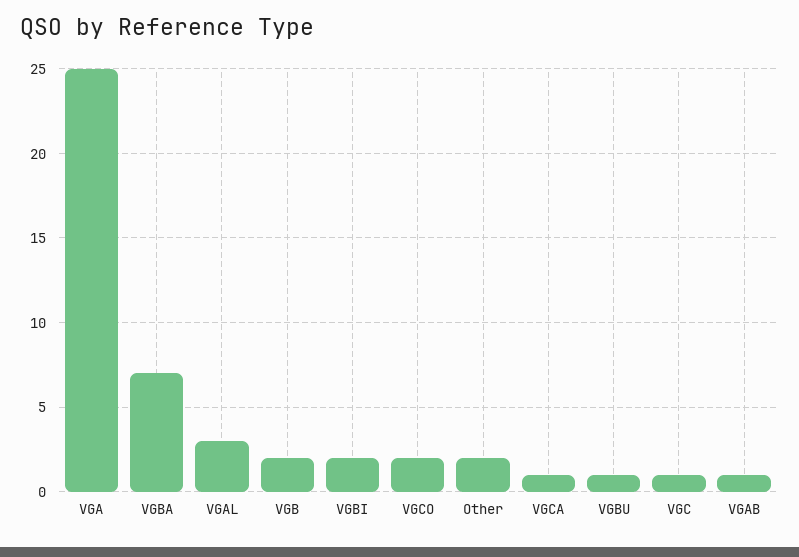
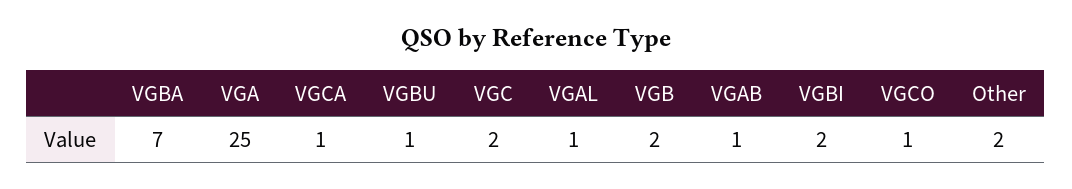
VGAL: 3 -> 1
VGCO: 2 -> 1
VGC: 1 -> 2

